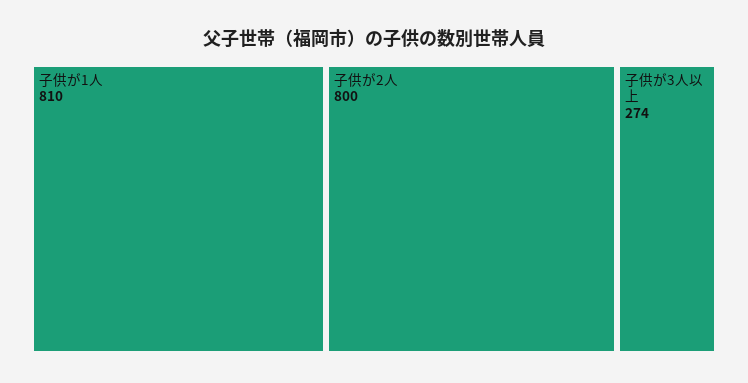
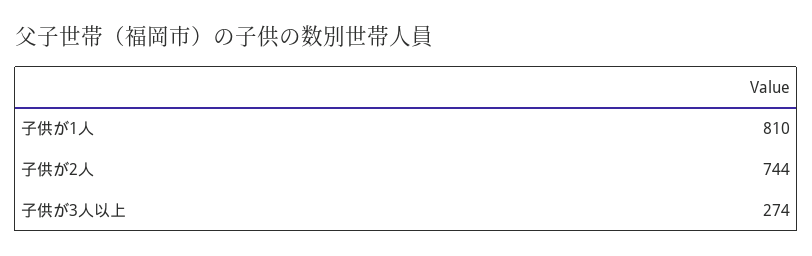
子供が2人: 800 -> 744

